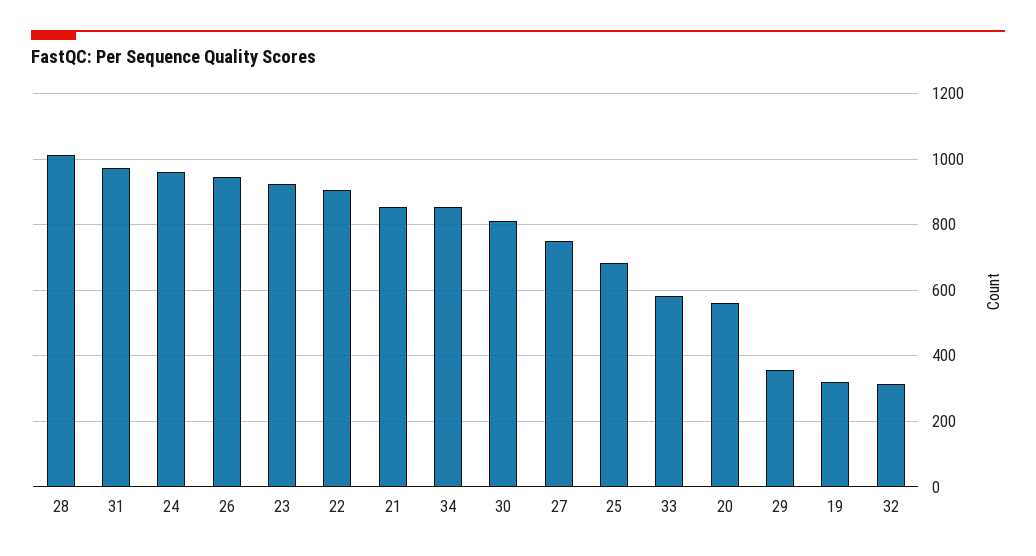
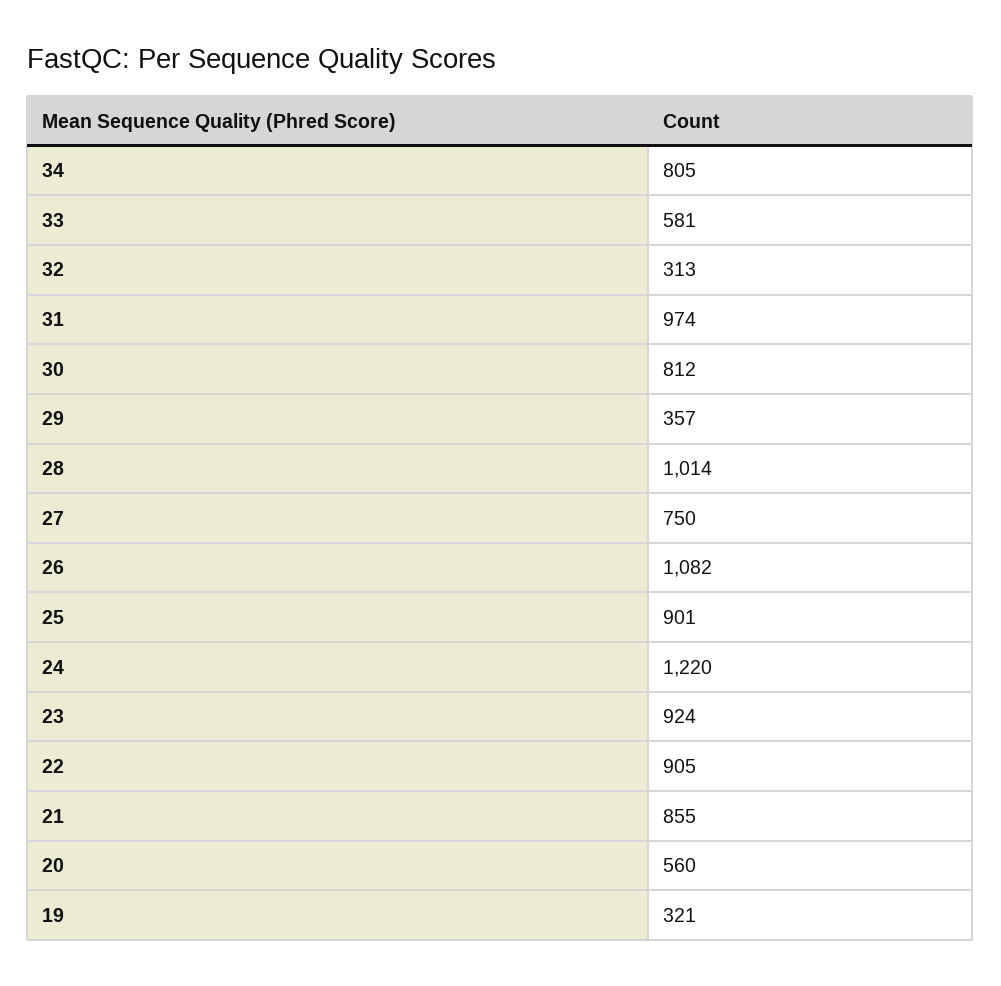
24: 960 -> 1220
26: 940 -> 1082
34: 860 -> 805
25: 680 -> 901

